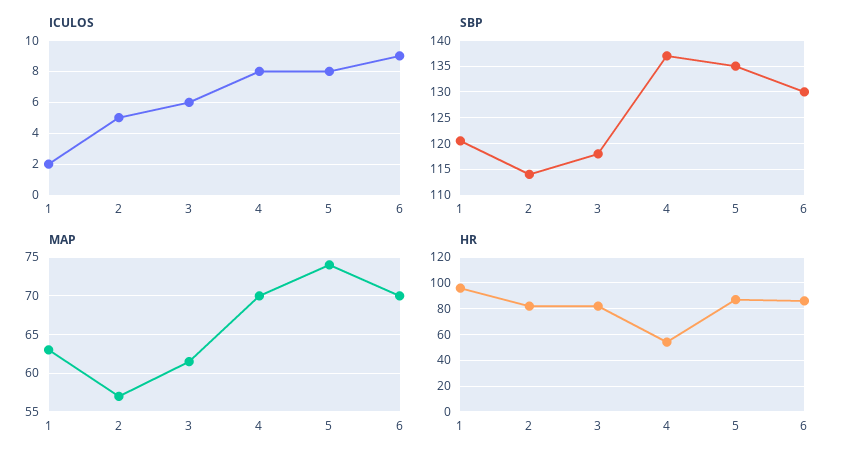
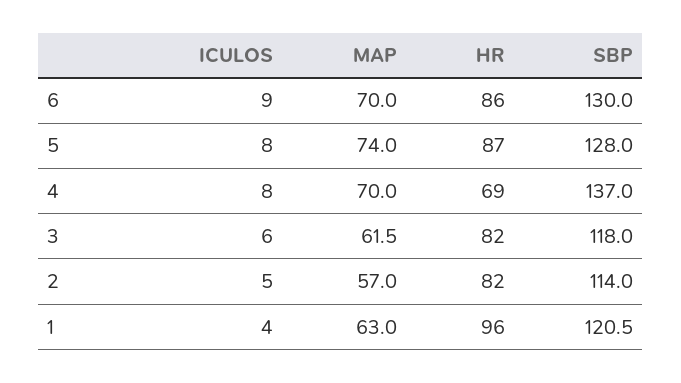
ICULOS, 1: 2 -> 4
SBP, 5: 135 -> 128
HR, 4: 55 -> 69

